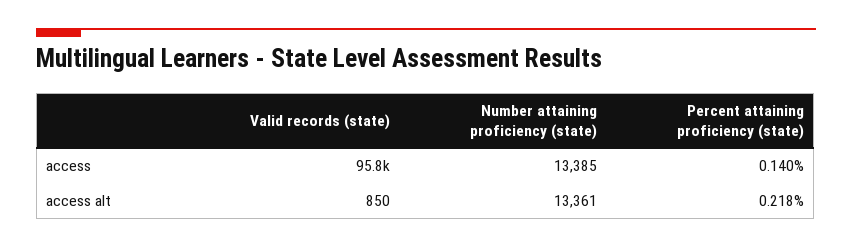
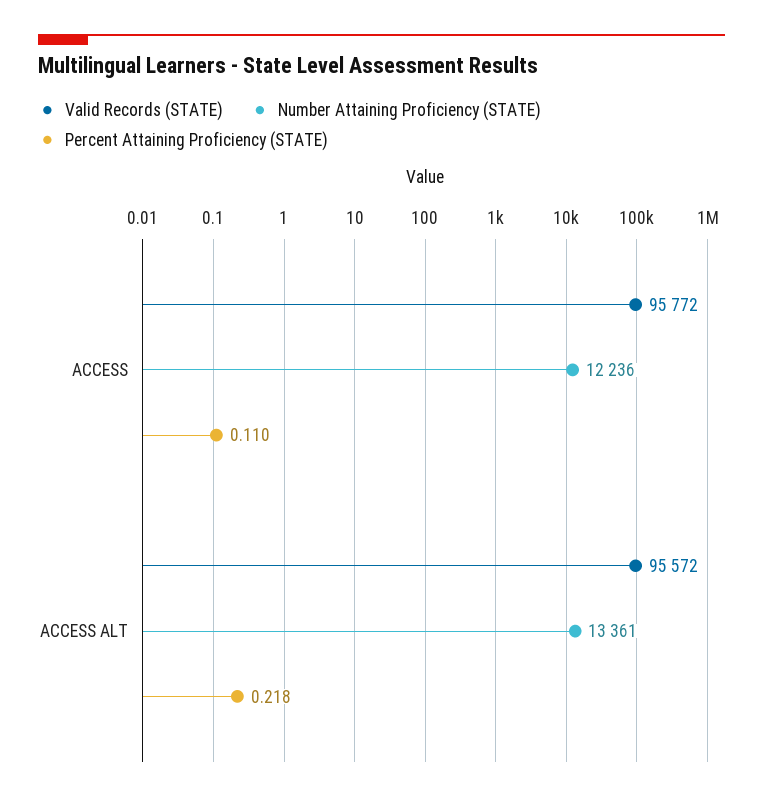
Number attaining proficiency (state), access: 13385 -> 12236
Percent attaining proficiency (state), access: 0.14 -> 0.11
Valid records (state), access alt: 850 -> 95572

